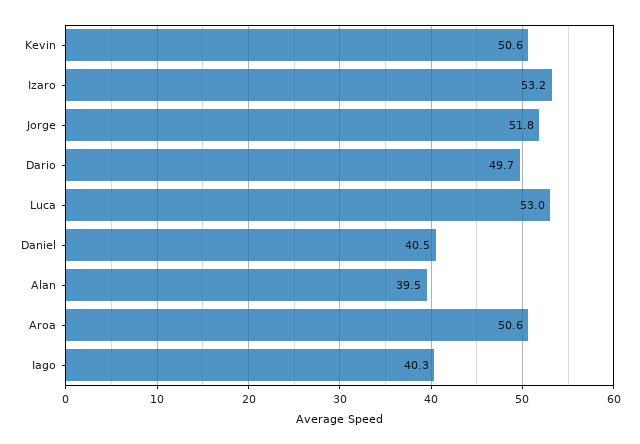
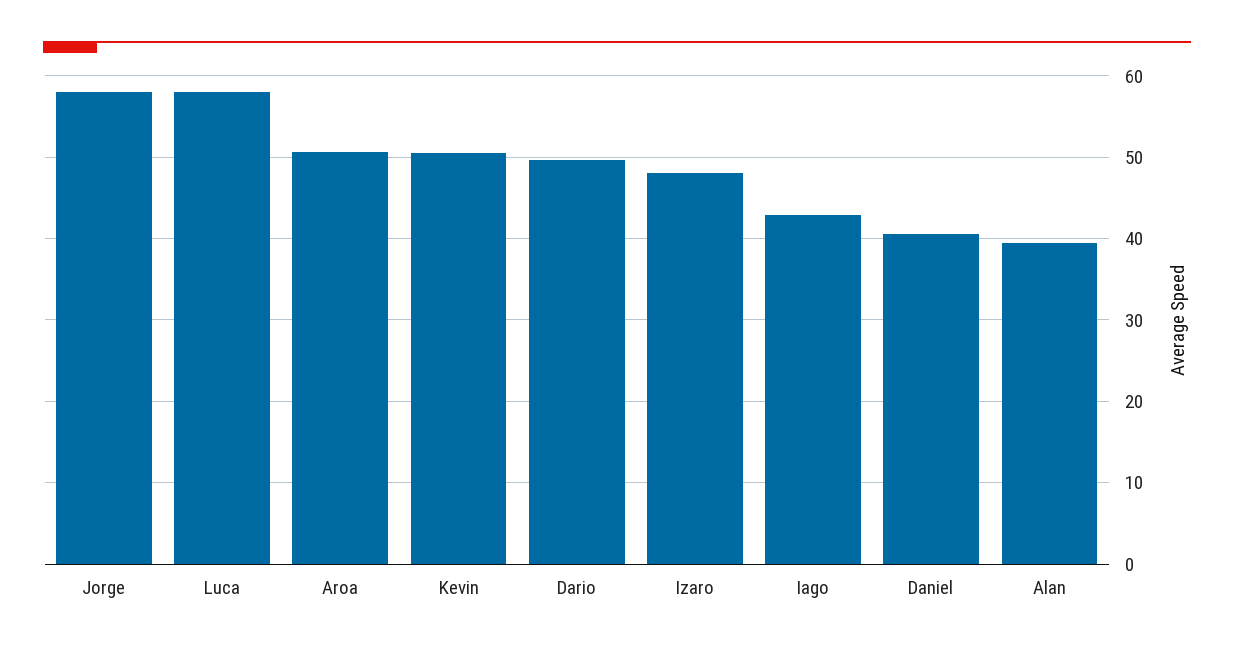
Izaro: 53.2 -> 48
Jorge: 51.8 -> 58
Luca: 53 -> 58
Iago: 40.3 -> 43

